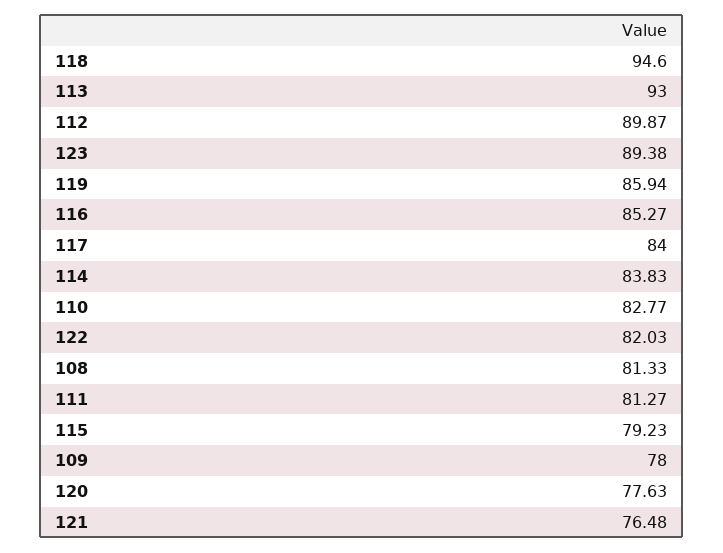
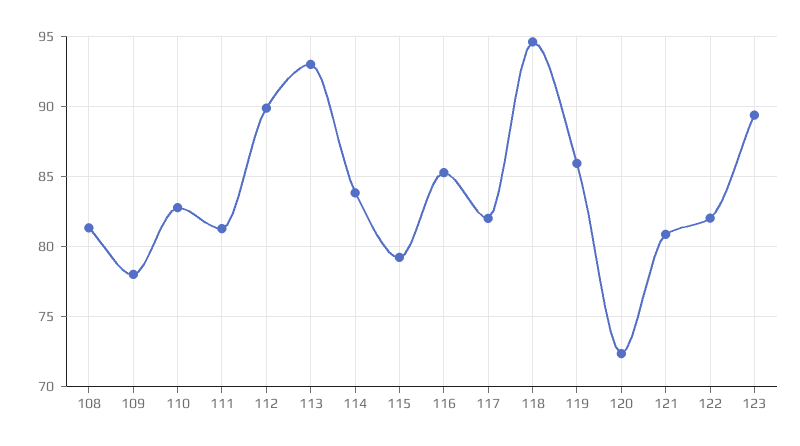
117: 84 -> 82
120: 77.63 -> 72.5
121: 76.48 -> 81

